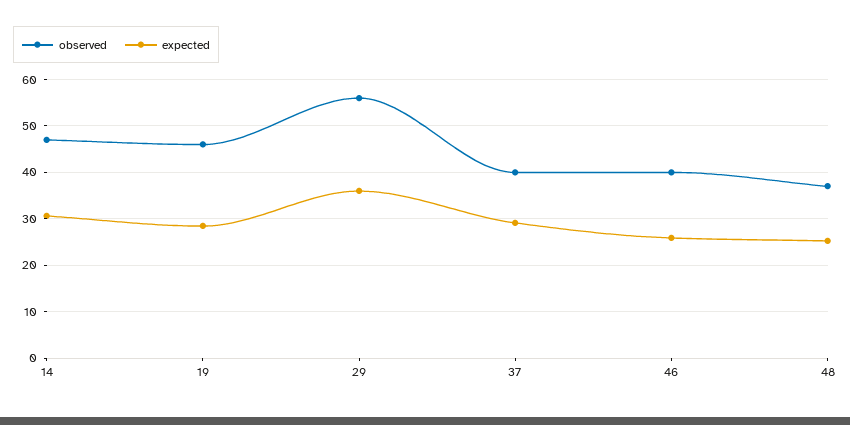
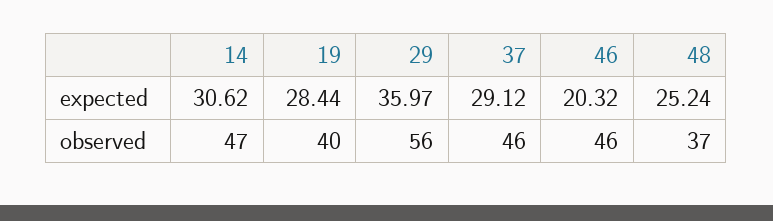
observed, 19: 46 -> 40
observed, 37: 40 -> 46
observed, 46: 40 -> 46
expected, 46: 26 -> 20.32

